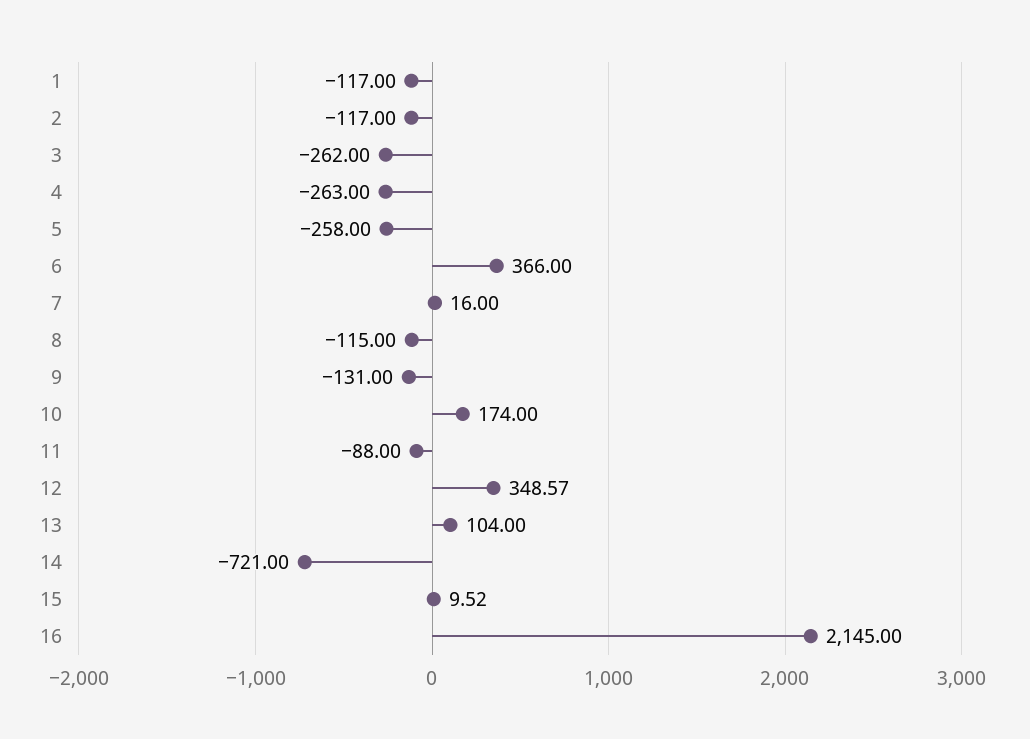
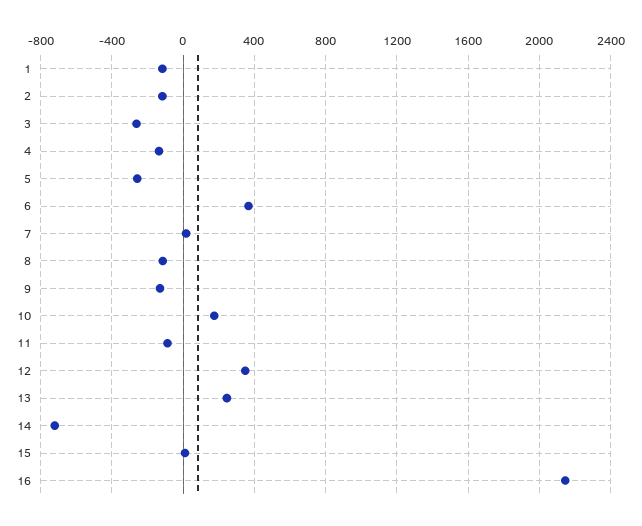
4: -263 -> -150
13: 104 -> 250

